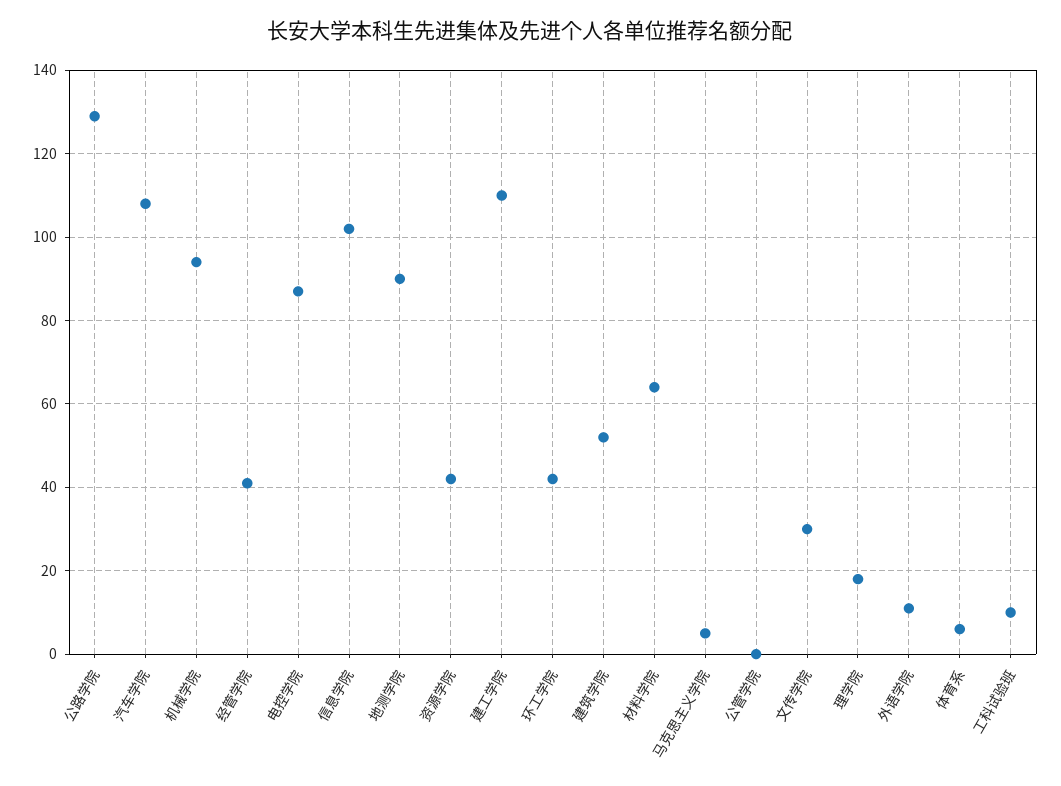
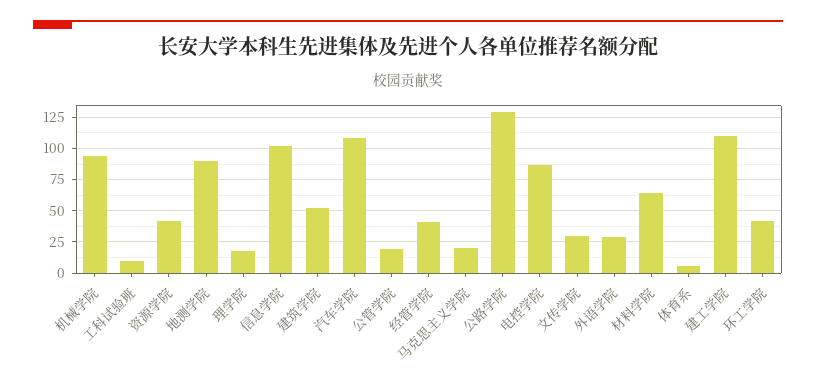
马克思主义学院: 5 -> 20
公管学院: 0 -> 20
外语学院: 10 -> 30

